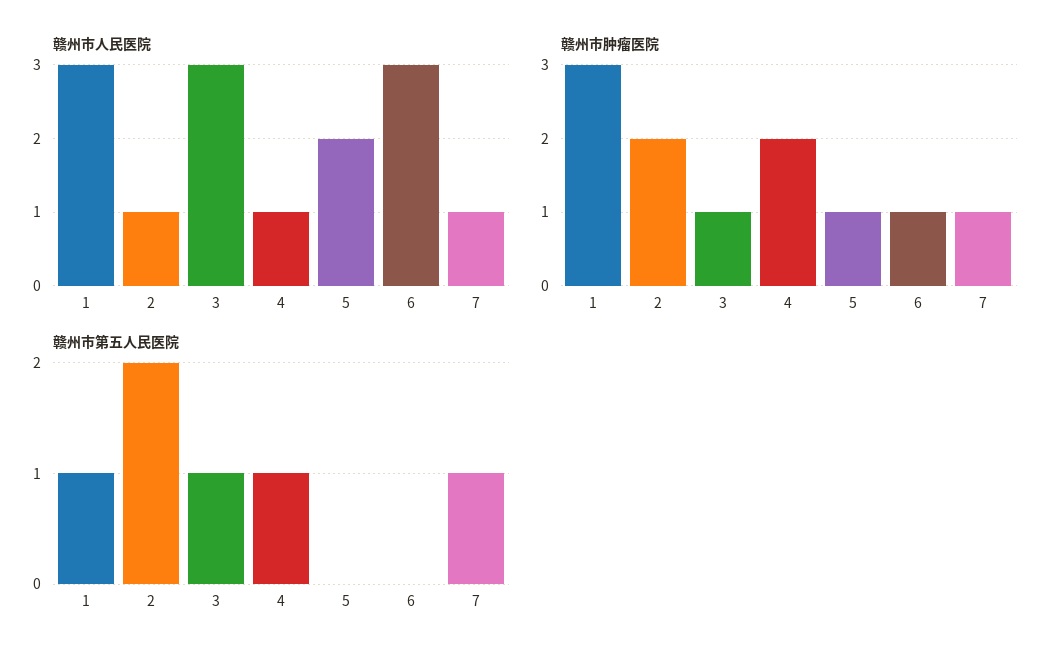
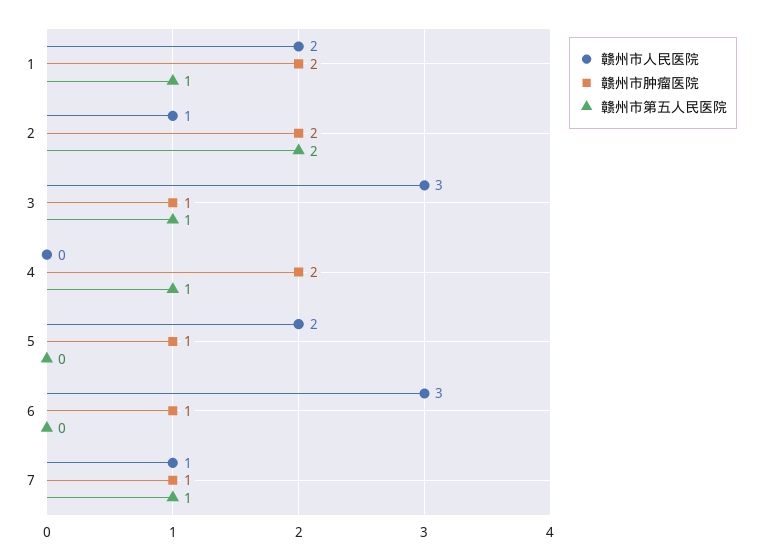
赣州市人民医院, 1: 3 -> 2
赣州市人民医院, 4: 1 -> 0
赣州市肿瘤医院, 1: 3 -> 2

